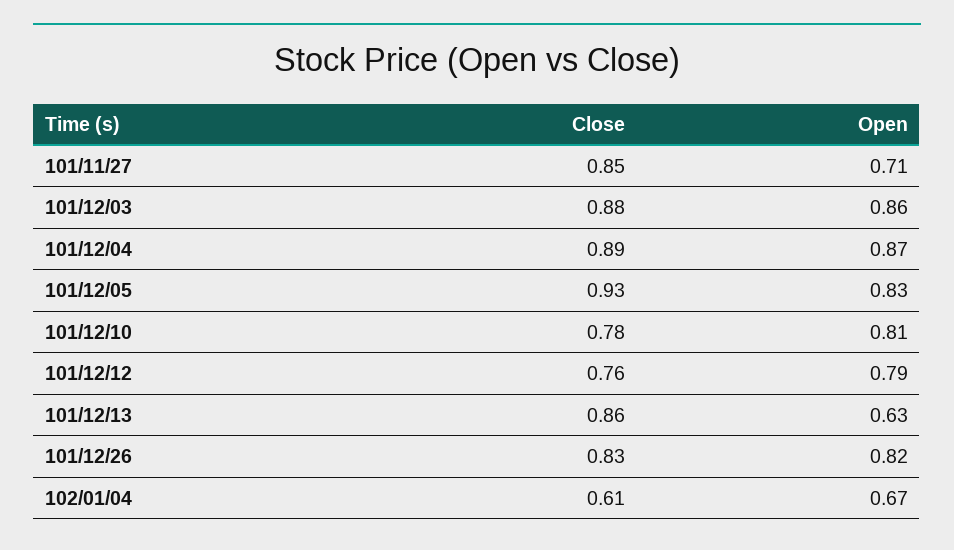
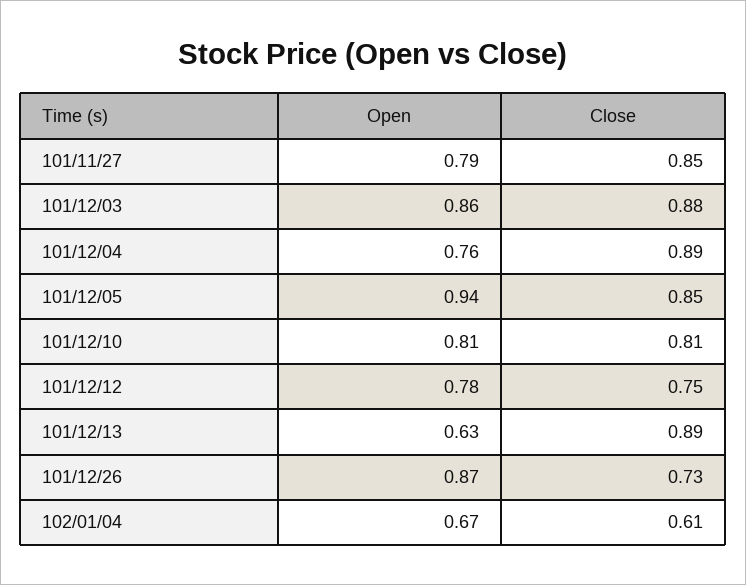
Open, 101/11/27: 0.71 -> 0.79
Open, 101/12/04: 0.87 -> 0.76
Close, 101/12/05: 0.93 -> 0.85
Open, 101/12/05: 0.83 -> 0.94
Close, 101/12/10: 0.78 -> 0.81
Close, 101/12/12: 0.76 -> 0.75
Open, 101/12/12: 0.79 -> 0.78
Close, 101/12/13: 0.86 -> 0.89
Close, 101/12/26: 0.83 -> 0.73
Open, 101/12/26: 0.82 -> 0.87

